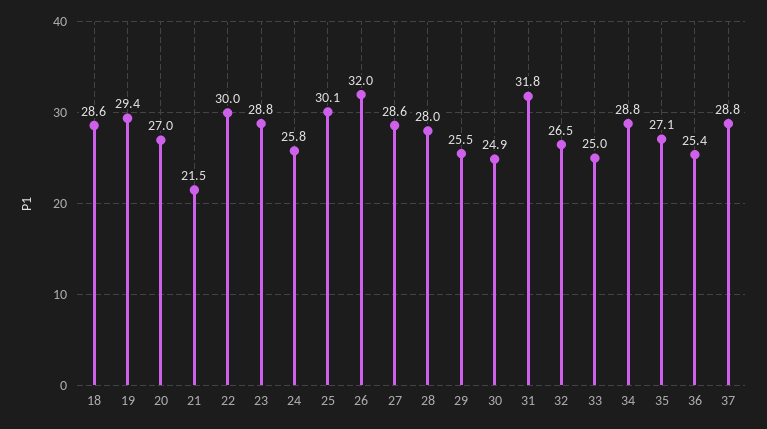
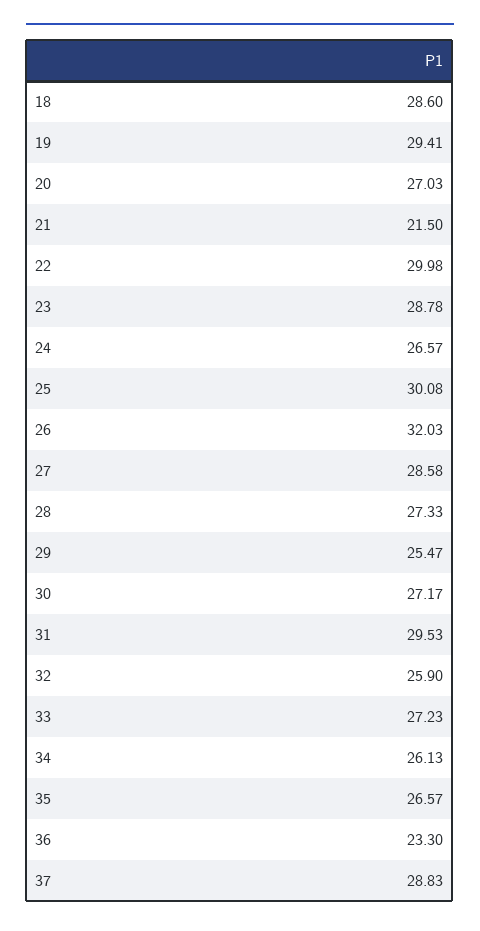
24: 25.8 -> 26.57
28: 28 -> 27.33
30: 24.9 -> 27.17
31: 31.8 -> 29.53
32: 26.5 -> 25.9
33: 25 -> 27.23
34: 28.8 -> 26.13
35: 27.1 -> 26.57
36: 25.4 -> 23.3

